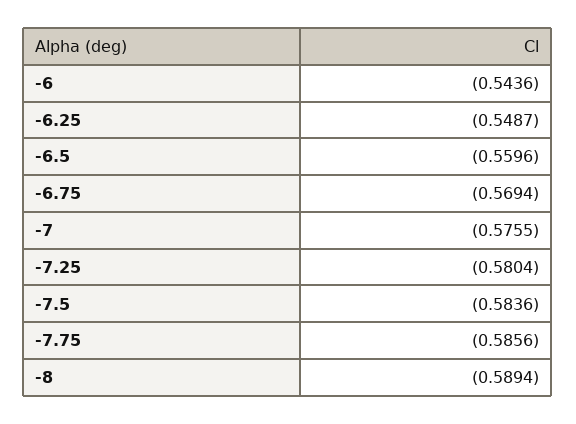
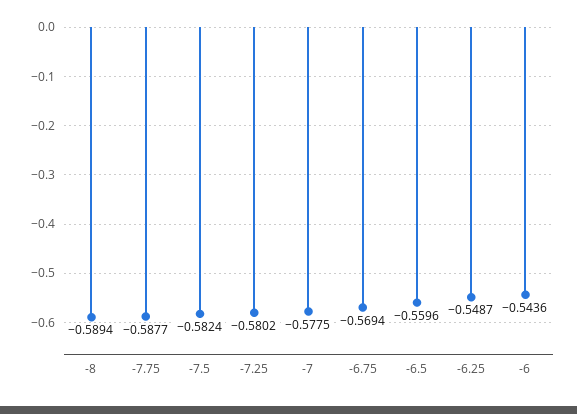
-7: -0.5755 -> -0.5775
-7.25: -0.5804 -> -0.5802
-7.5: -0.5836 -> -0.5824
-7.75: -0.5856 -> -0.5877

